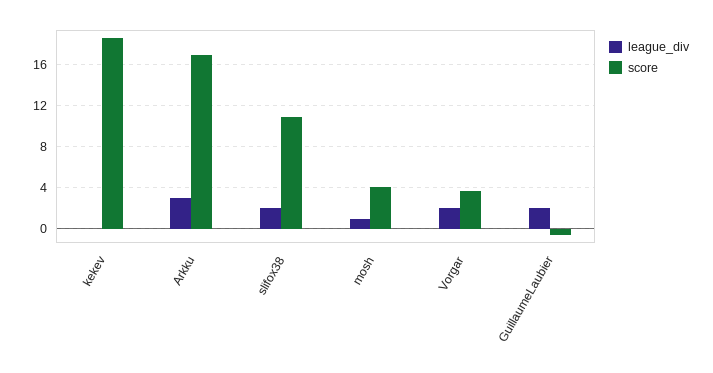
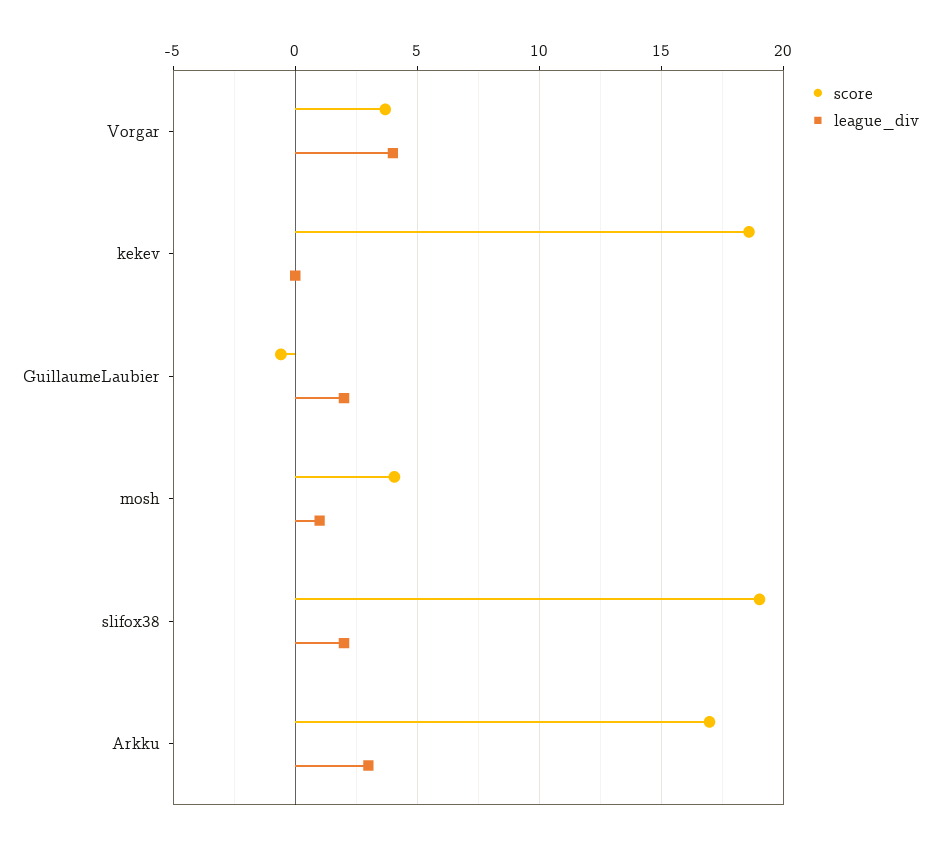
score, slifox38: 11 -> 19
league_div, Vorgar: 2 -> 4

